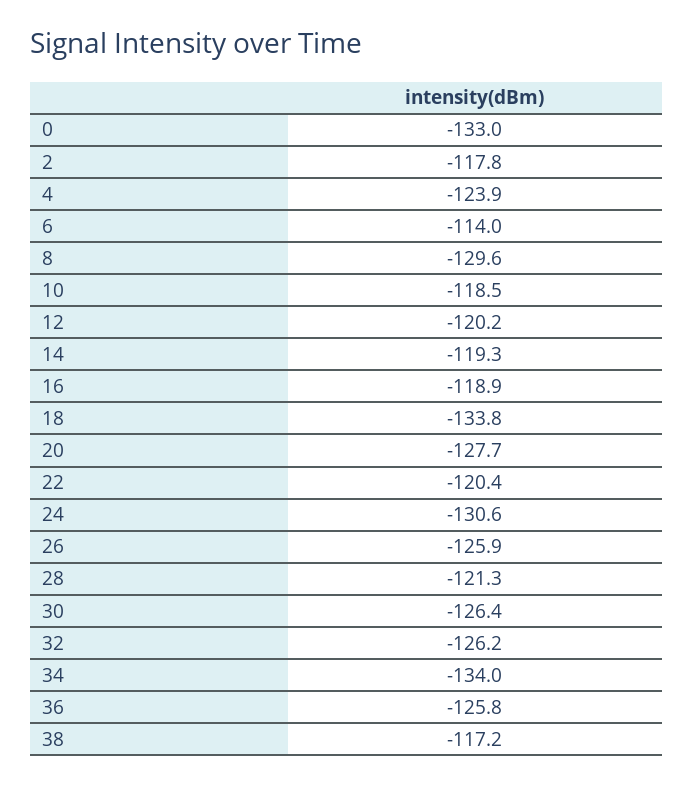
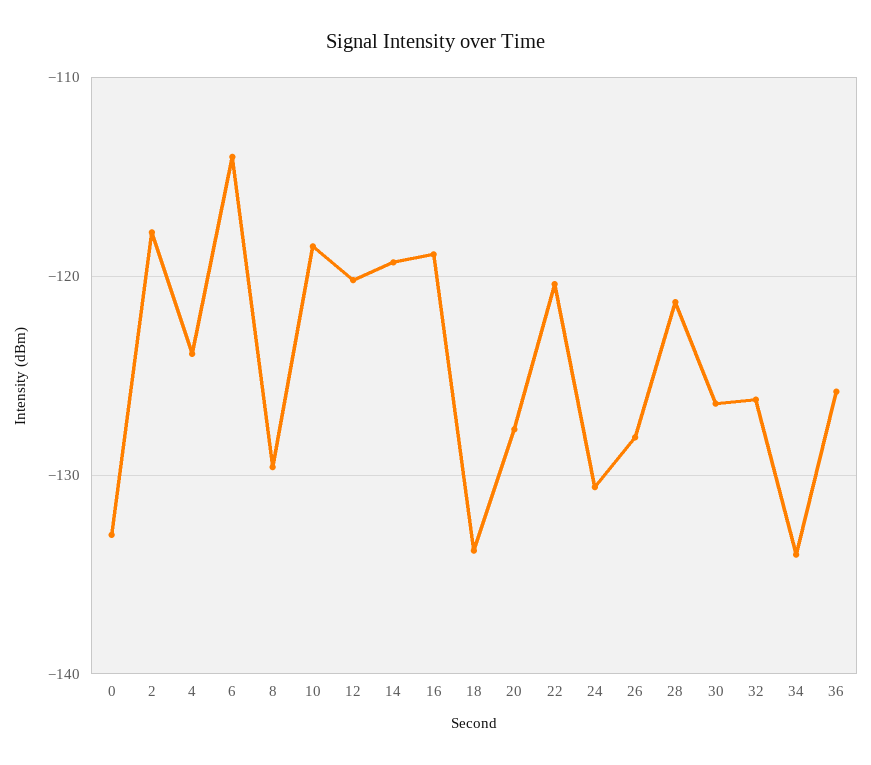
26: -125.9 -> -128
38: -117.2 -> none

